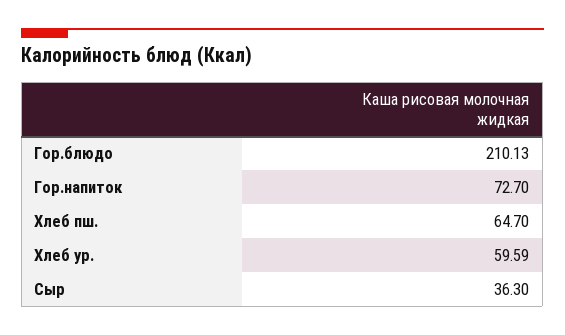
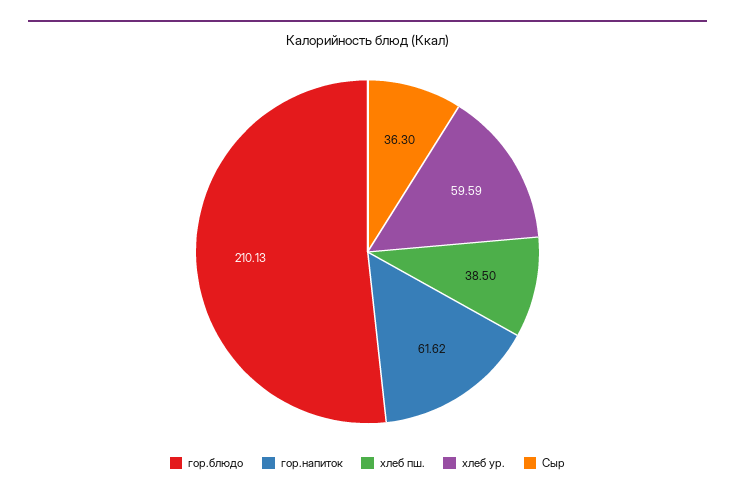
Гор.напиток: 72.7 -> 61.62
Хлеб пш.: 64.7 -> 38.5

